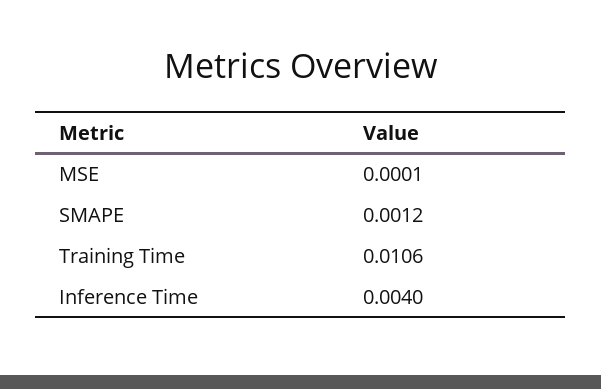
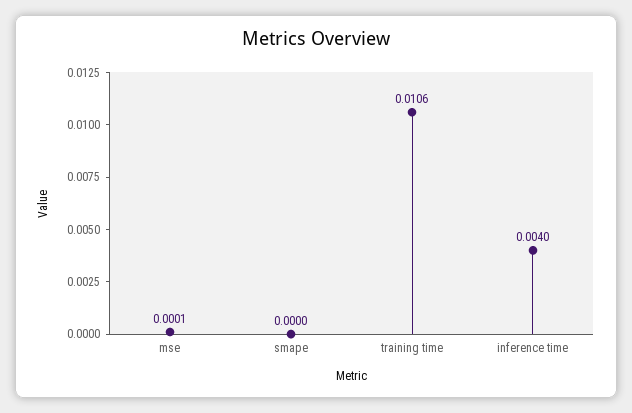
SMAPE: 0.0012 -> 0

